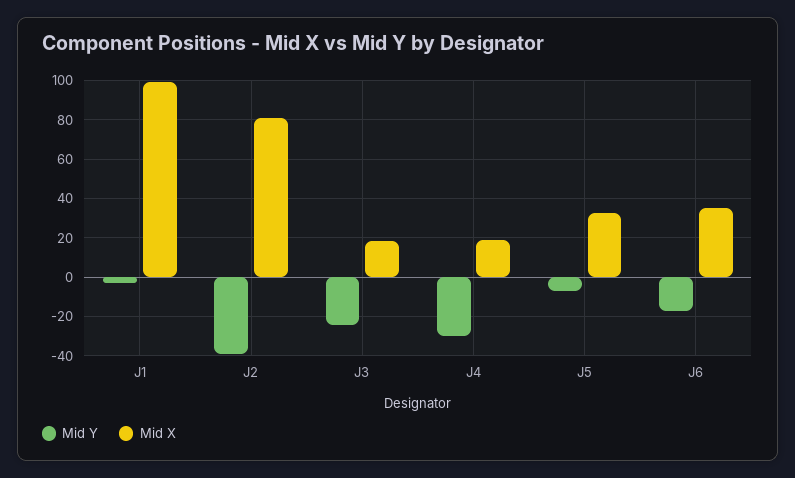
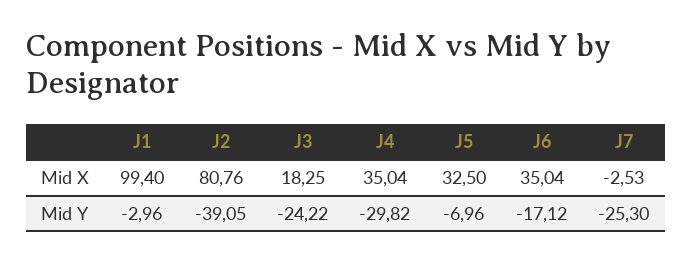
Mid X, J4: 20 -> 35.04
Mid X, J7: none -> -2.53
Mid Y, J7: none -> -25.3

